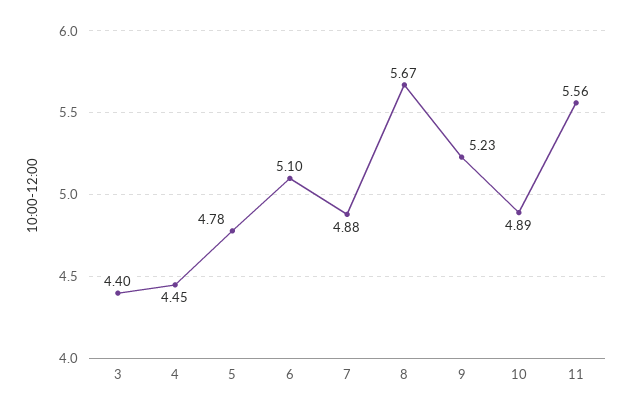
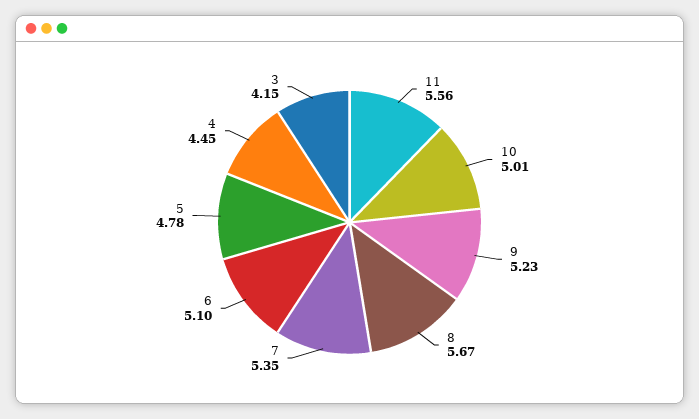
3: 4.4 -> 4.15
7: 4.88 -> 5.35
10: 4.89 -> 5.01

